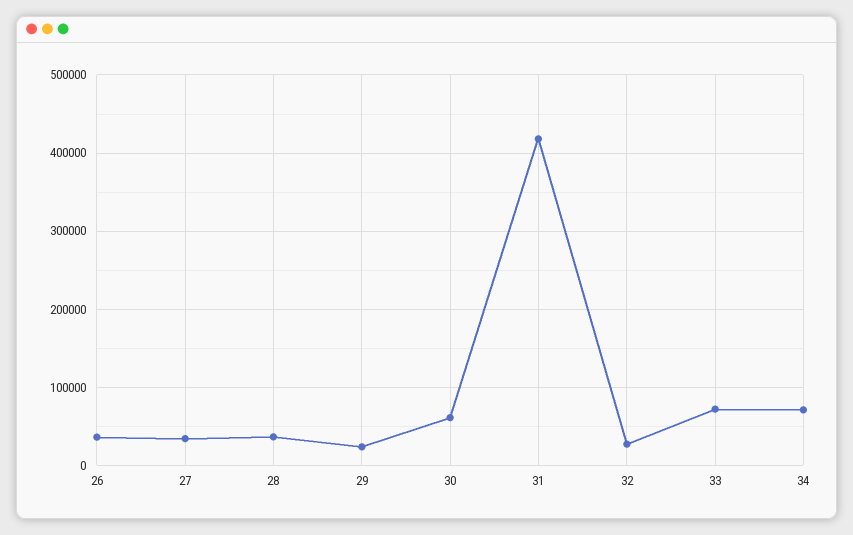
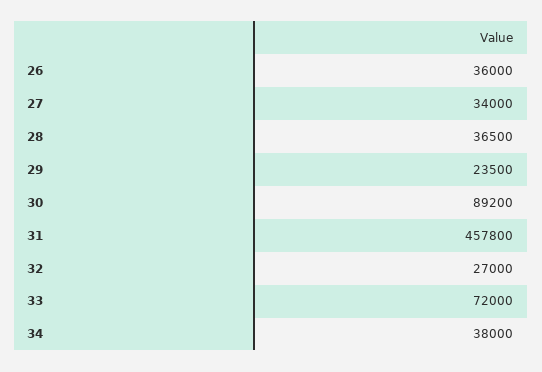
30: 60000 -> 89200
31: 420000 -> 457800
34: 70000 -> 38000

